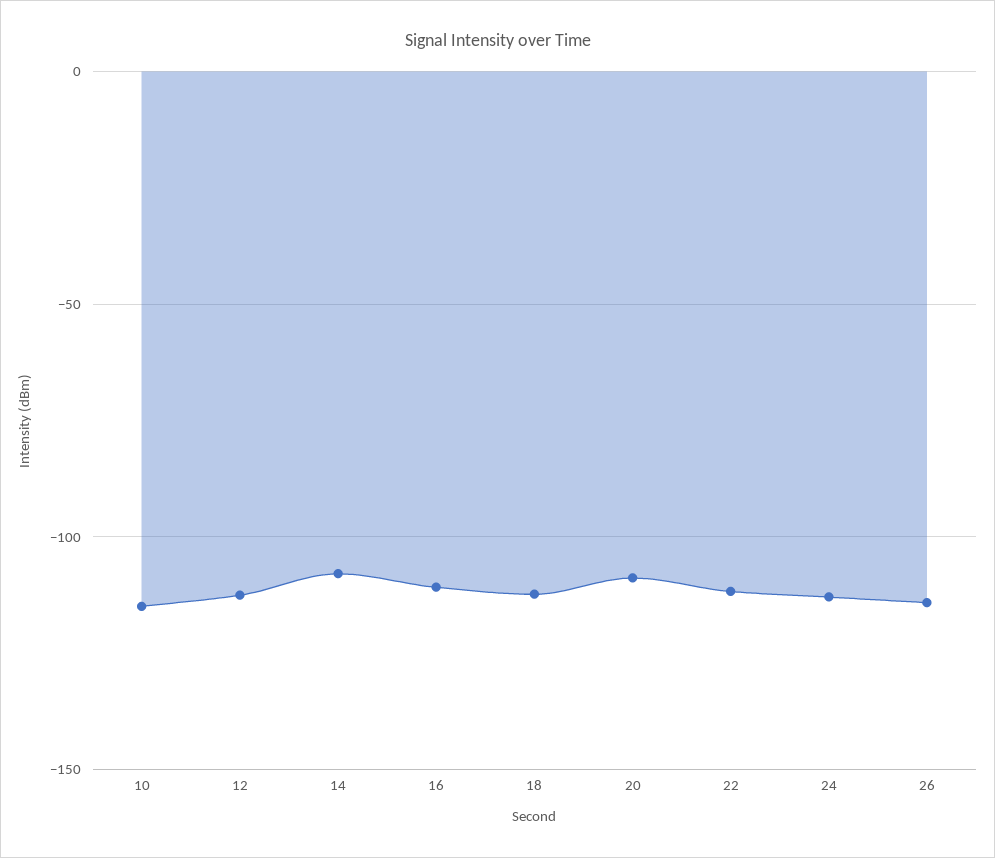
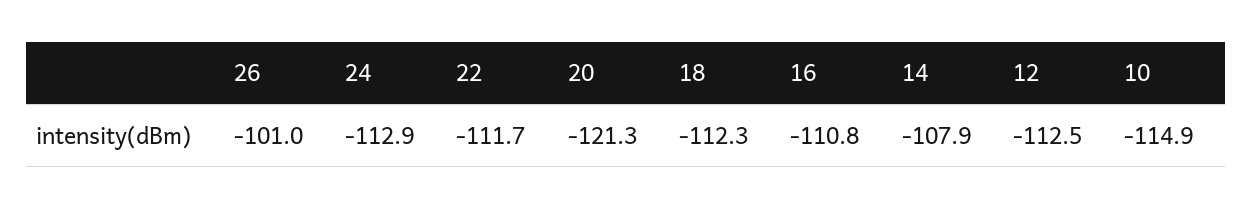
20: -110 -> -121.3
26: -115 -> -101

